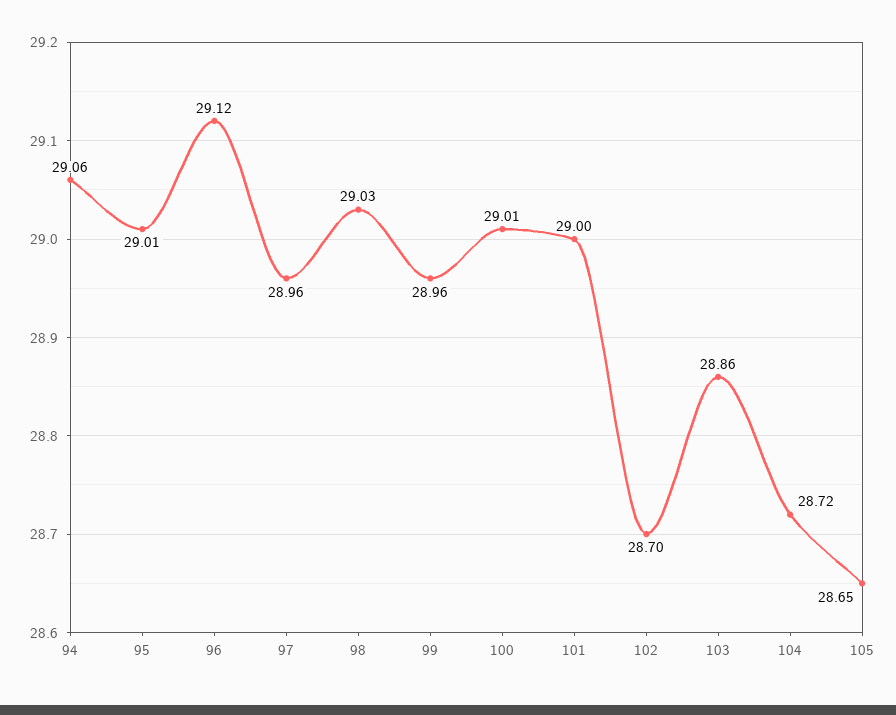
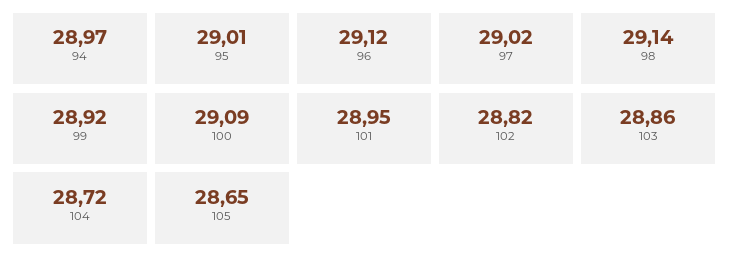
94: 29.06 -> 28.97
97: 28.96 -> 29.02
98: 29.03 -> 29.14
99: 28.96 -> 28.92
100: 29.01 -> 29.09
101: 29 -> 28.95
102: 28.7 -> 28.82

